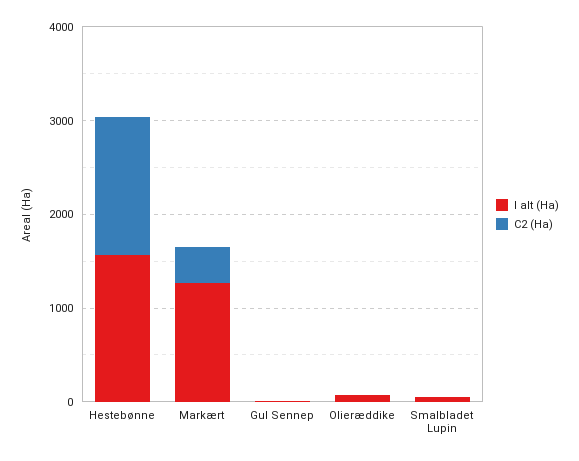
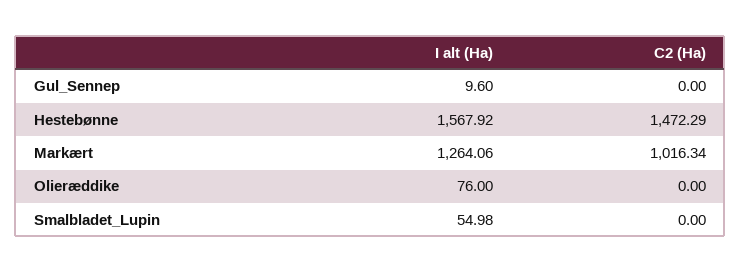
C2 (Ha), Markært: 400 -> 1016.34

